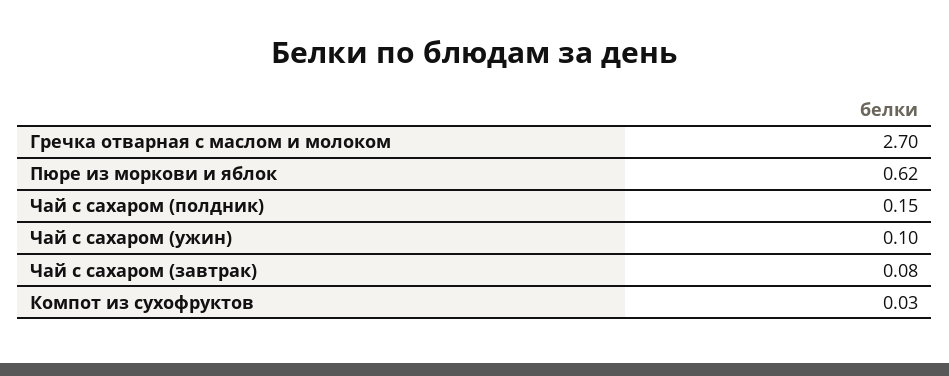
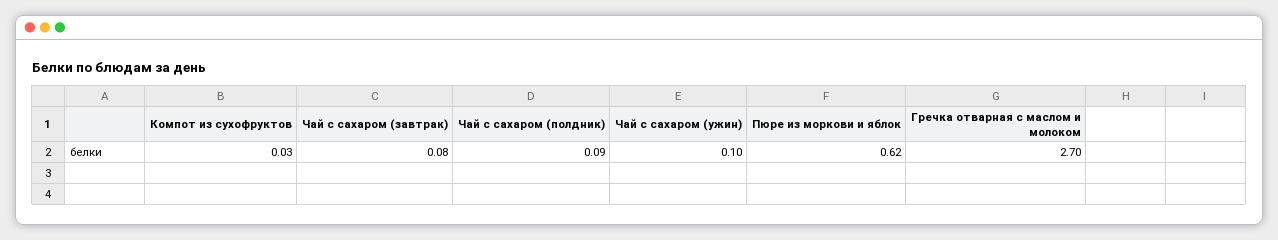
Чай с сахаром (полдник): 0.15 -> 0.09

